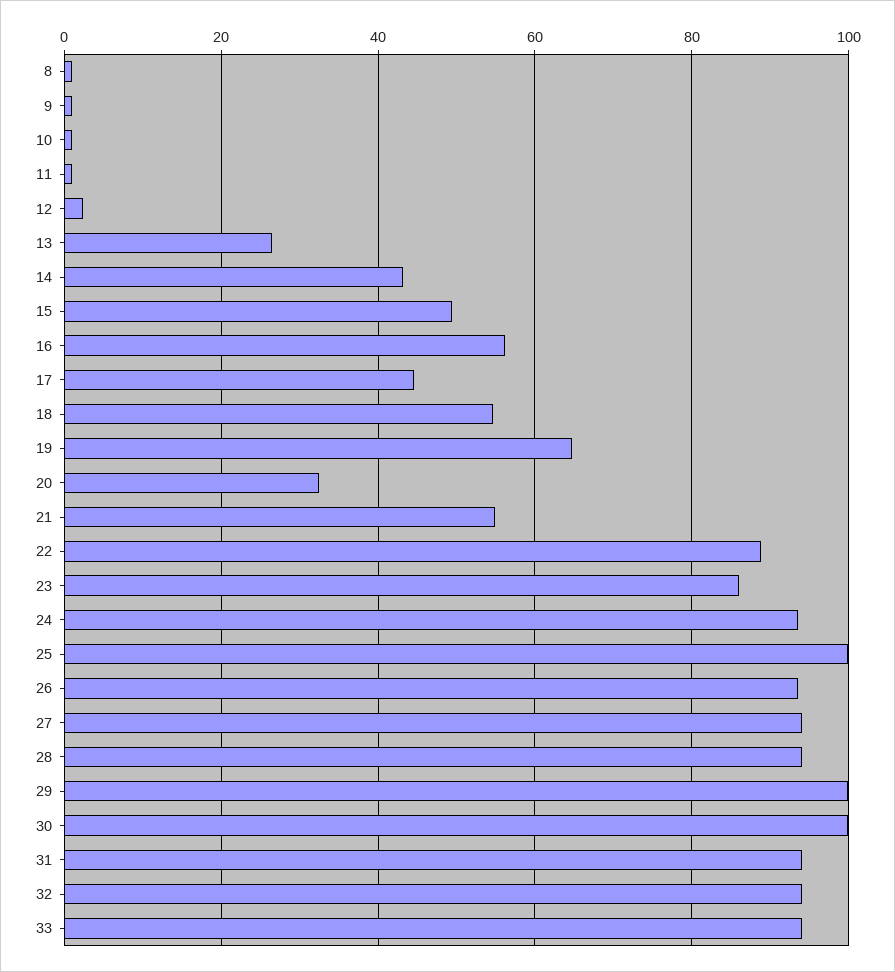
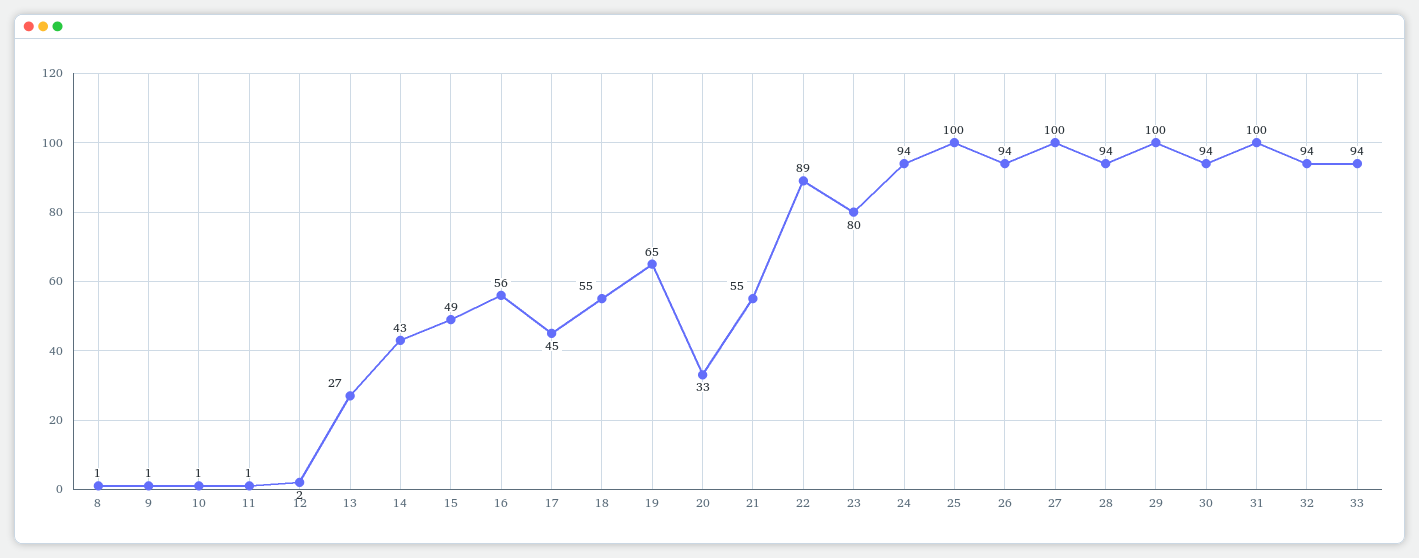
23: 86 -> 80
27: 94 -> 100
30: 100 -> 94
31: 94 -> 100

